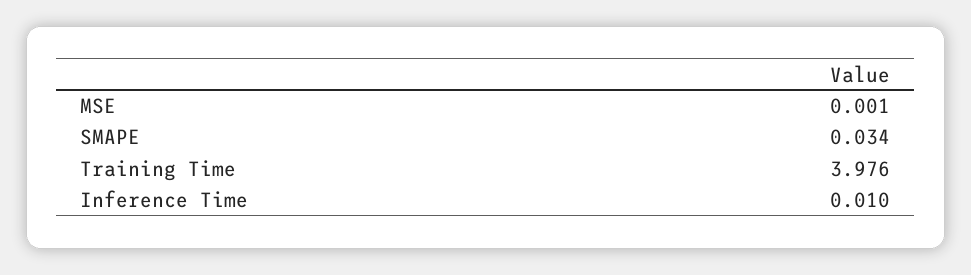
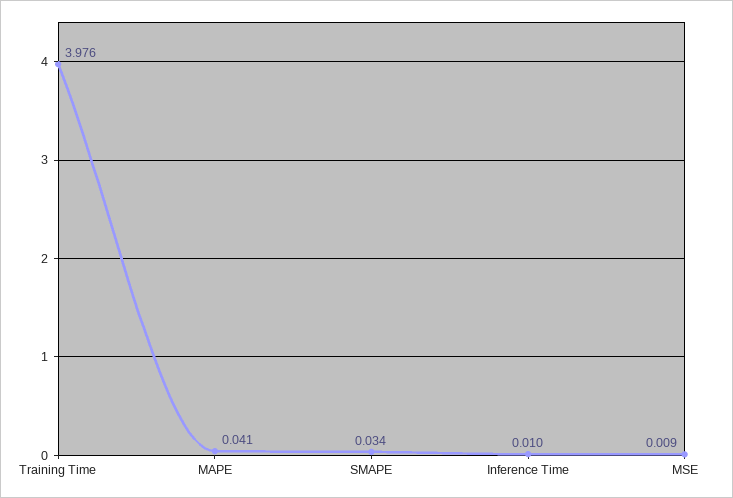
MSE: 0.001 -> 0.009
MAPE: none -> 0.041

